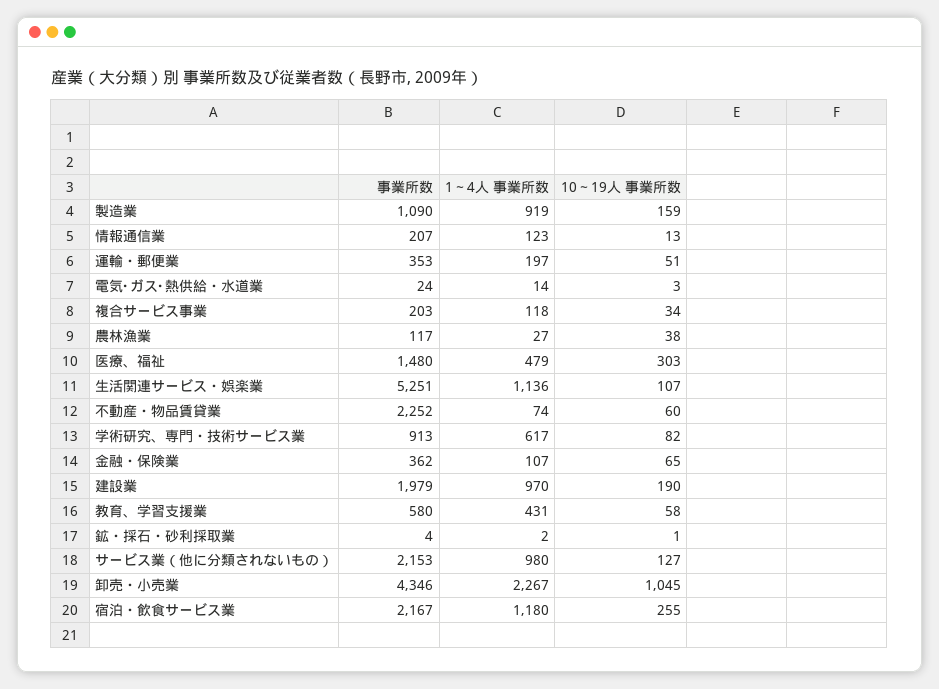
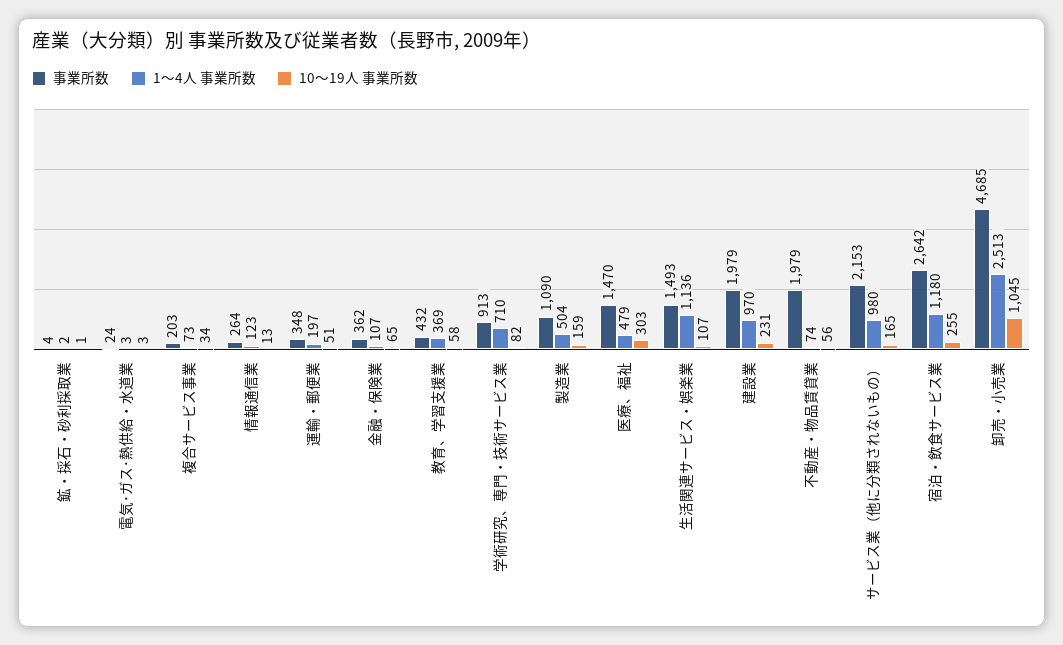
1～4人 事業所数, 製造業: 919 -> 504
事業所数, 情報通信業: 207 -> 264
事業所数, 運輸・郵便業: 353 -> 348
1～4人 事業所数, 電気･ガス･熱供給・水道業: 14 -> 3
1～4人 事業所数, 複合サービス事業: 118 -> 73
事業所数, 農林漁業: 117 -> none
1～4人 事業所数, 農林漁業: 27 -> none
10～19人 事業所数, 農林漁業: 38 -> none
事業所数, 医療、福祉: 1480 -> 1470
事業所数, 生活関連サービス・娯楽業: 5251 -> 1493
事業所数, 不動産・物品賃貸業: 2252 -> 1979
10～19人 事業所数, 不動産・物品賃貸業: 60 -> 56
1～4人 事業所数, 学術研究、専門・技術サービス業: 617 -> 710
10～19人 事業所数, 建設業: 190 -> 231
事業所数, 教育、学習支援業: 580 -> 432
1～4人 事業所数, 教育、学習支援業: 431 -> 369
10～19人 事業所数, サービス業（他に分類されないもの）: 127 -> 165
事業所数, 卸売・小売業: 4346 -> 4685
1～4人 事業所数, 卸売・小売業: 2267 -> 2513
事業所数, 宿泊・飲食サービス業: 2167 -> 2642

